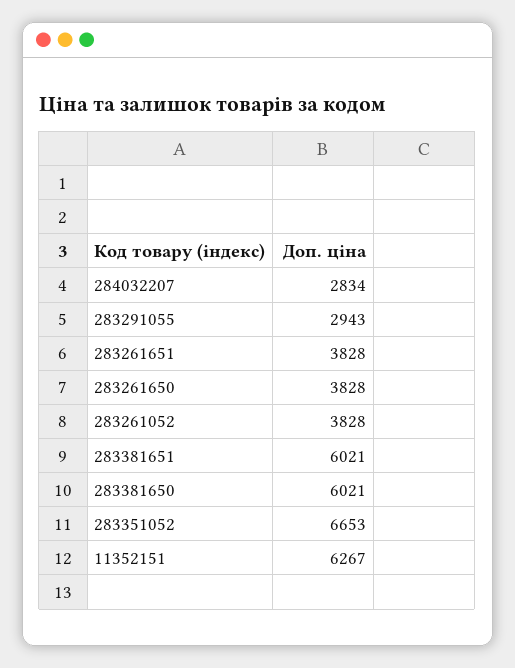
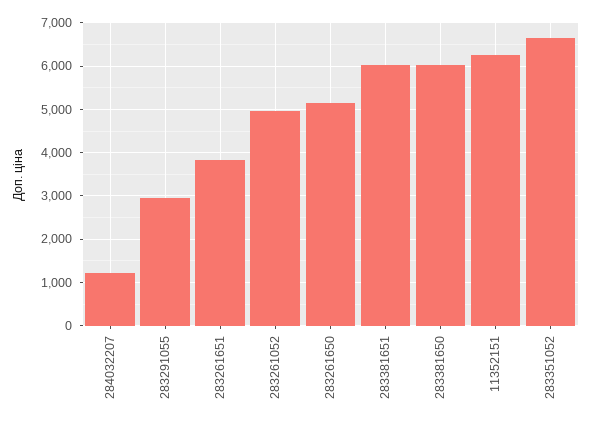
284032207: 2834 -> 1200
283261650: 3828 -> 5200
283261052: 3828 -> 5000

